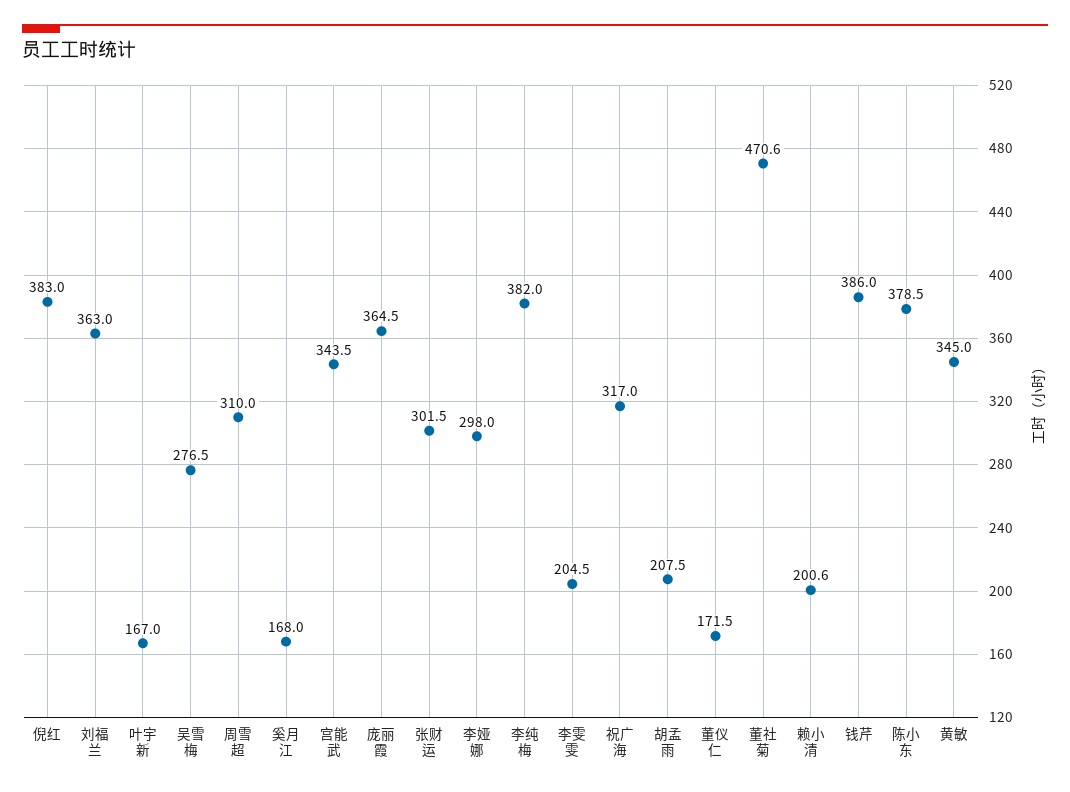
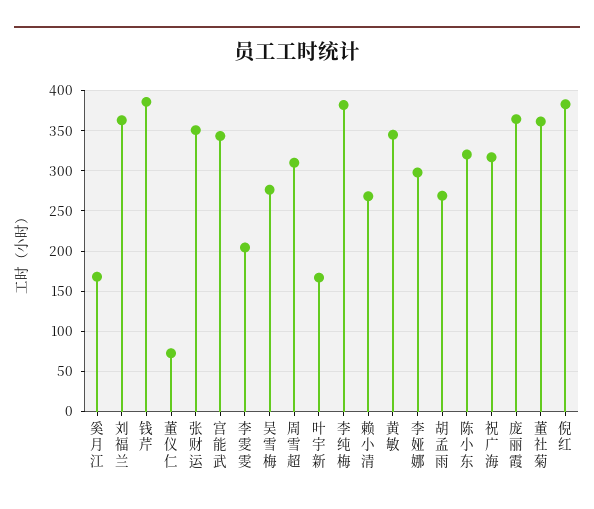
张财运: 301.5 -> 350
胡孟雨: 207.5 -> 270
董仪仁: 171.5 -> 70
董社菊: 470.6 -> 360
赖小清: 200.6 -> 270
陈小东: 378.5 -> 320

